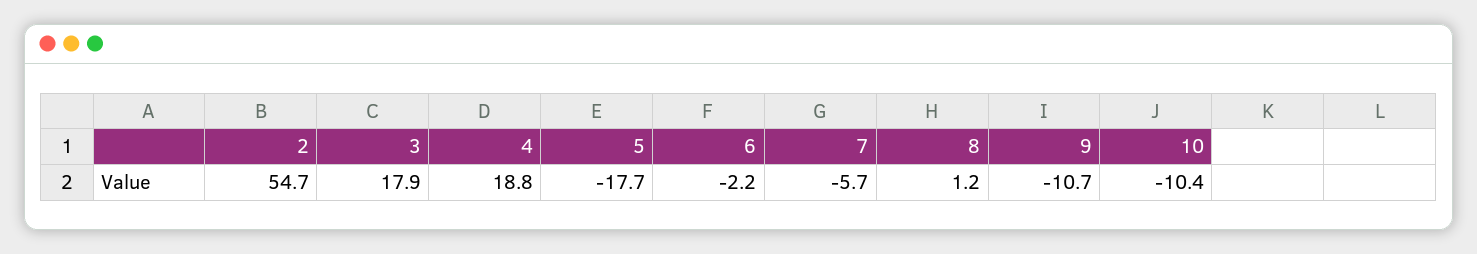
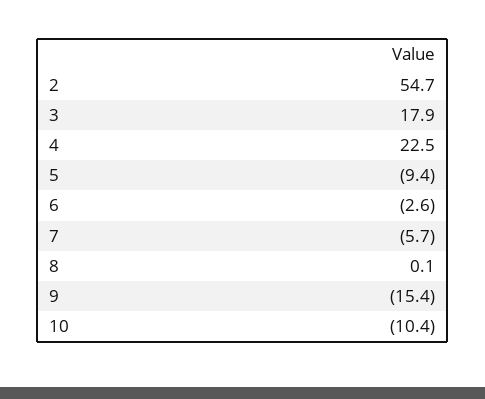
4: 18.8 -> 22.5
5: -17.7 -> -9.4
6: -2.2 -> -2.6
8: 1.2 -> 0.1
9: -10.7 -> -15.4

